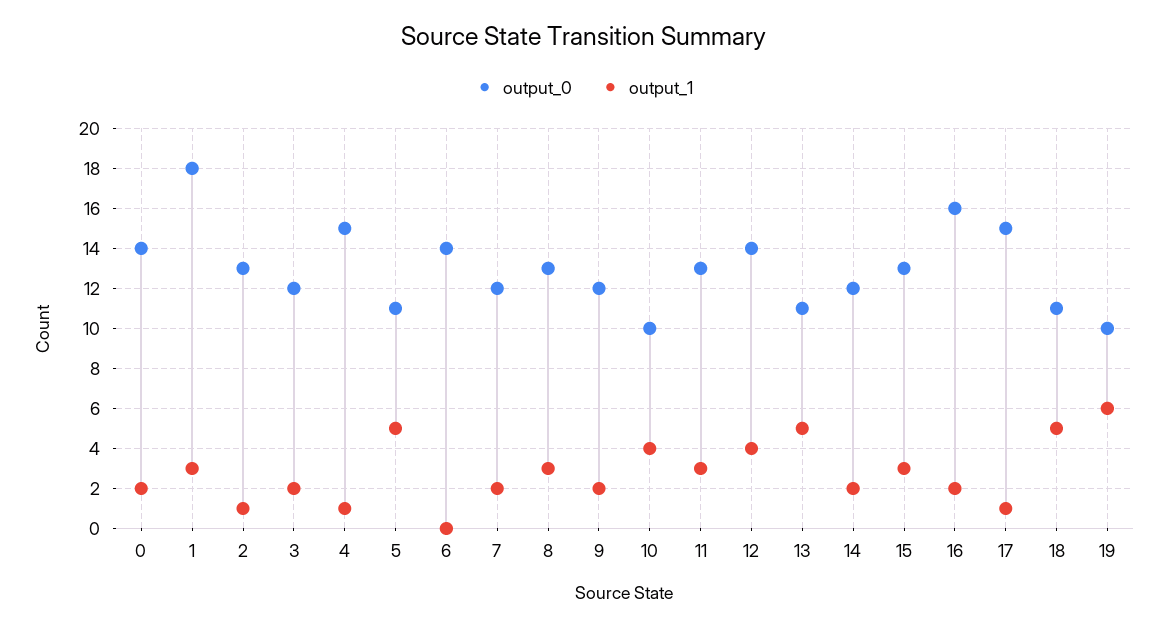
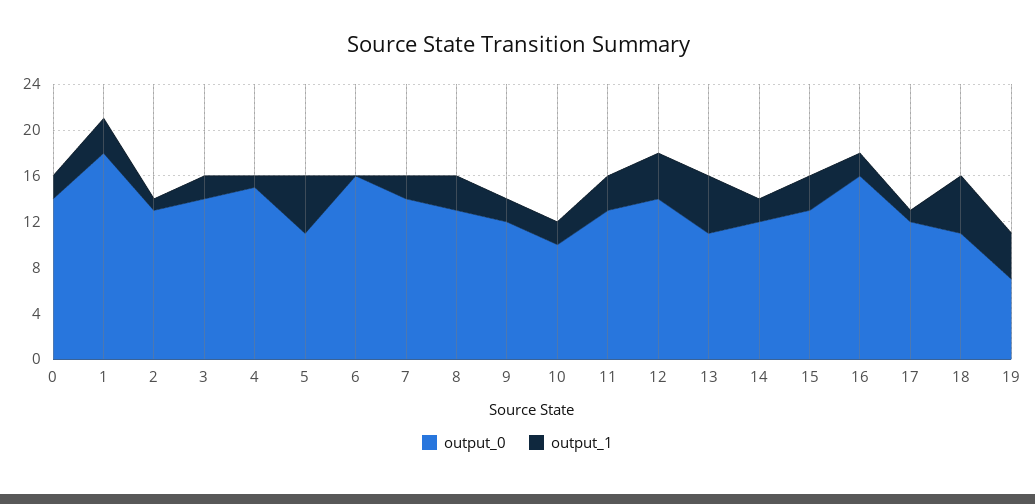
output_0, 3: 12 -> 14
output_0, 6: 14 -> 16
output_0, 7: 12 -> 14
output_1, 10: 4 -> 2
output_0, 17: 15 -> 12
output_0, 19: 10 -> 7
output_1, 19: 6 -> 4

